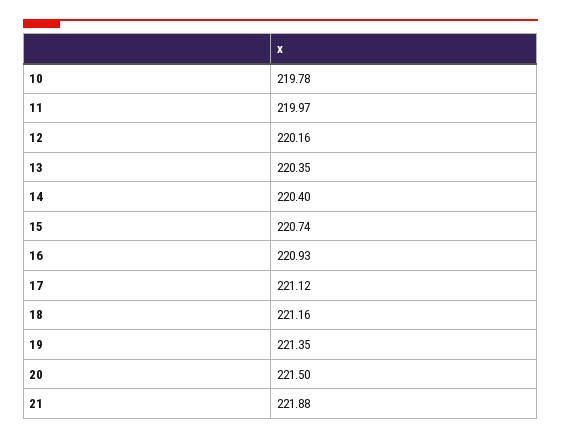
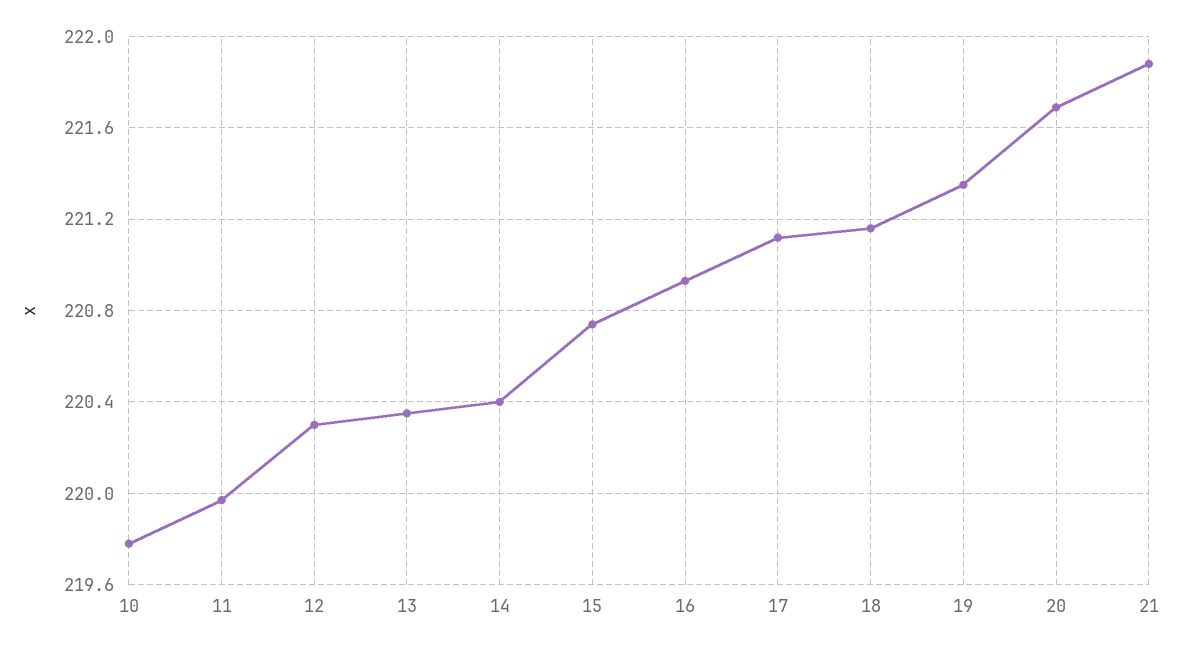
12: 220.16 -> 220.3
20: 221.5 -> 221.7

